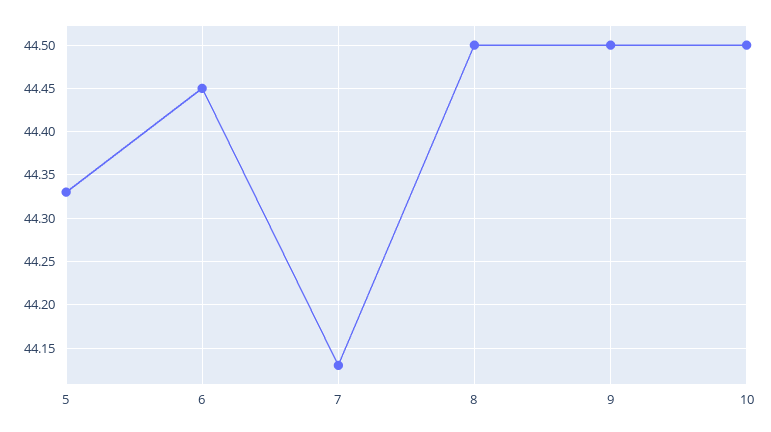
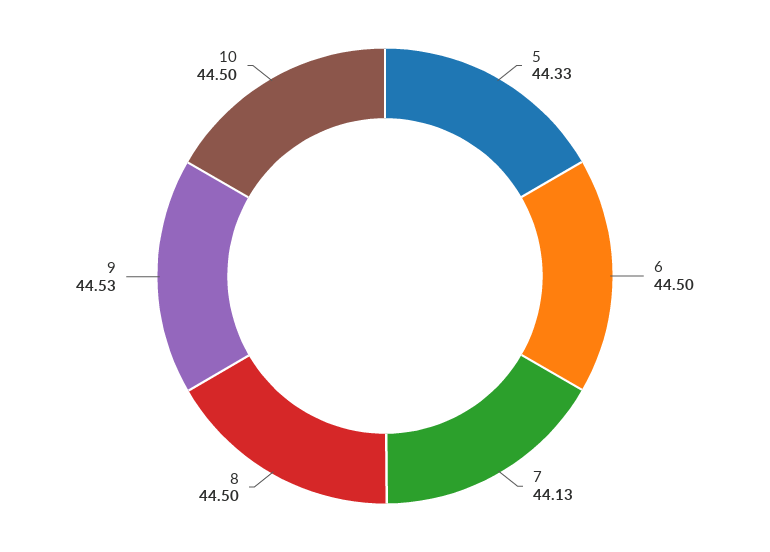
6: 44.45 -> 44.5
9: 44.5 -> 44.53

